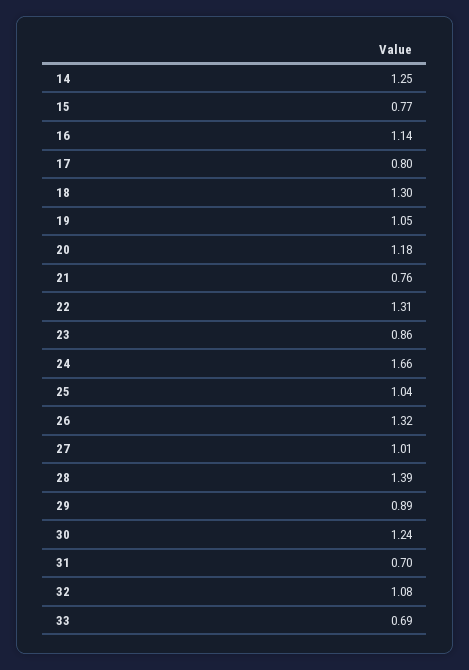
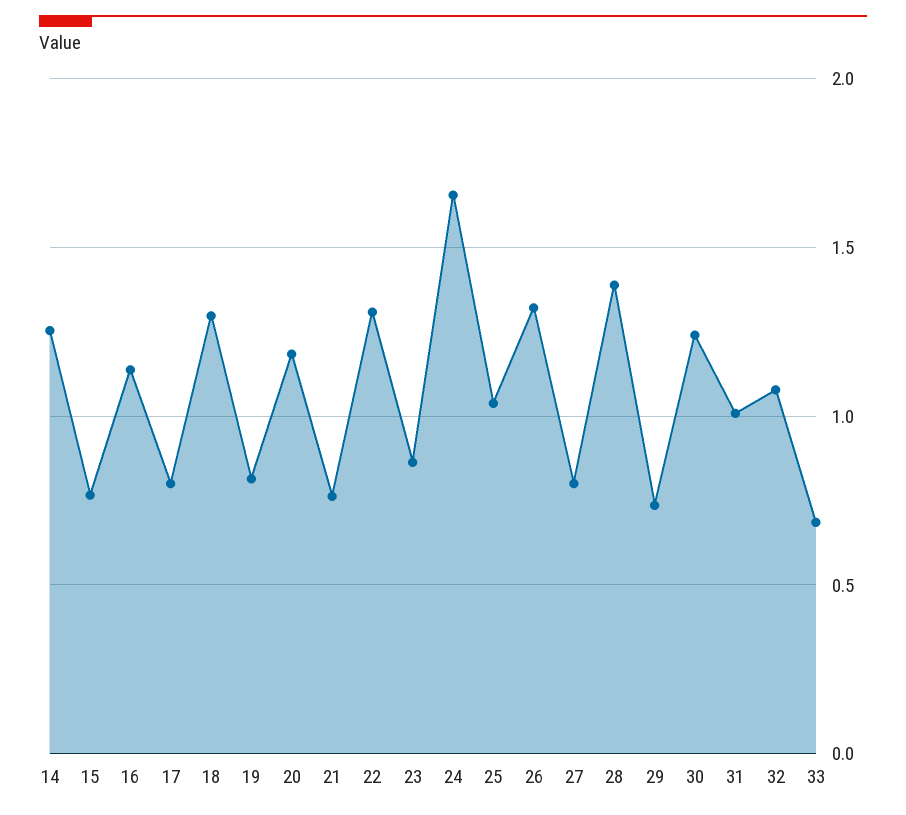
19: 1.05 -> 0.8
27: 1.01 -> 0.8
29: 0.89 -> 0.75
31: 0.7 -> 1

